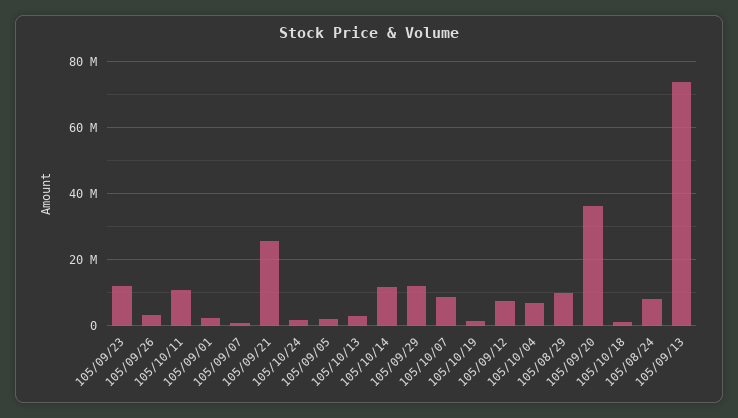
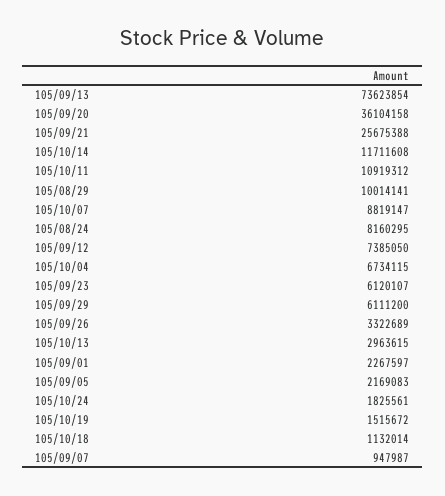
105/09/23: 12000000 -> 6120107
105/09/29: 12000000 -> 6111200

